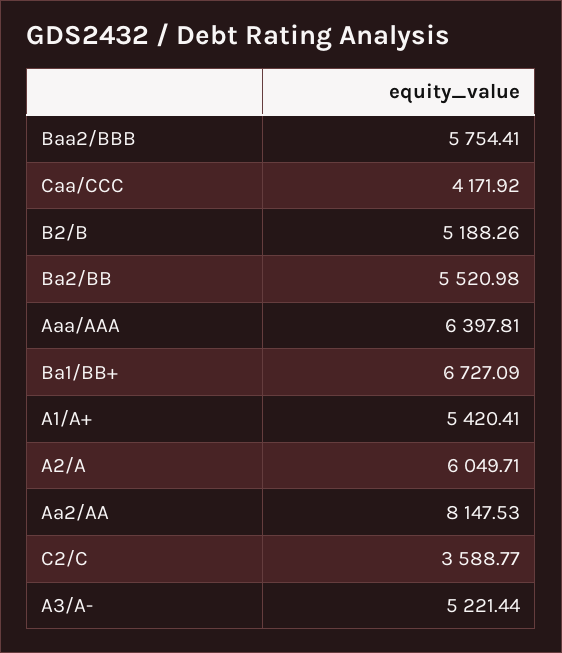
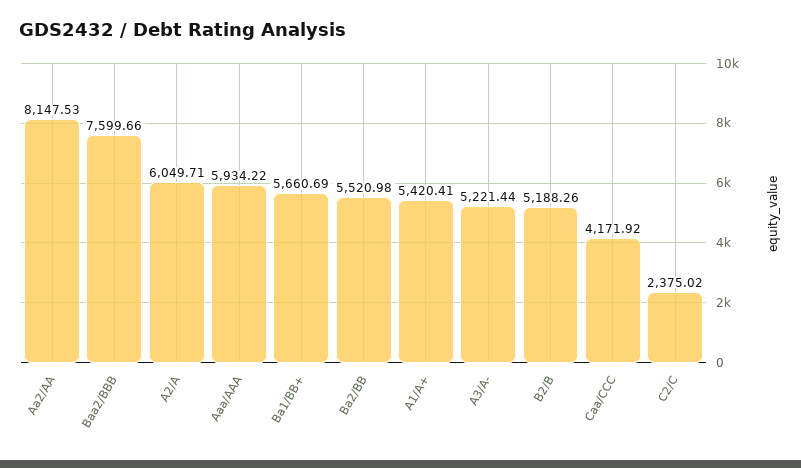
Baa2/BBB: 5754.41 -> 7599.66
Aaa/AAA: 6397.81 -> 5934.22
Ba1/BB+: 6727.09 -> 5660.69
C2/C: 3588.77 -> 2375.02

